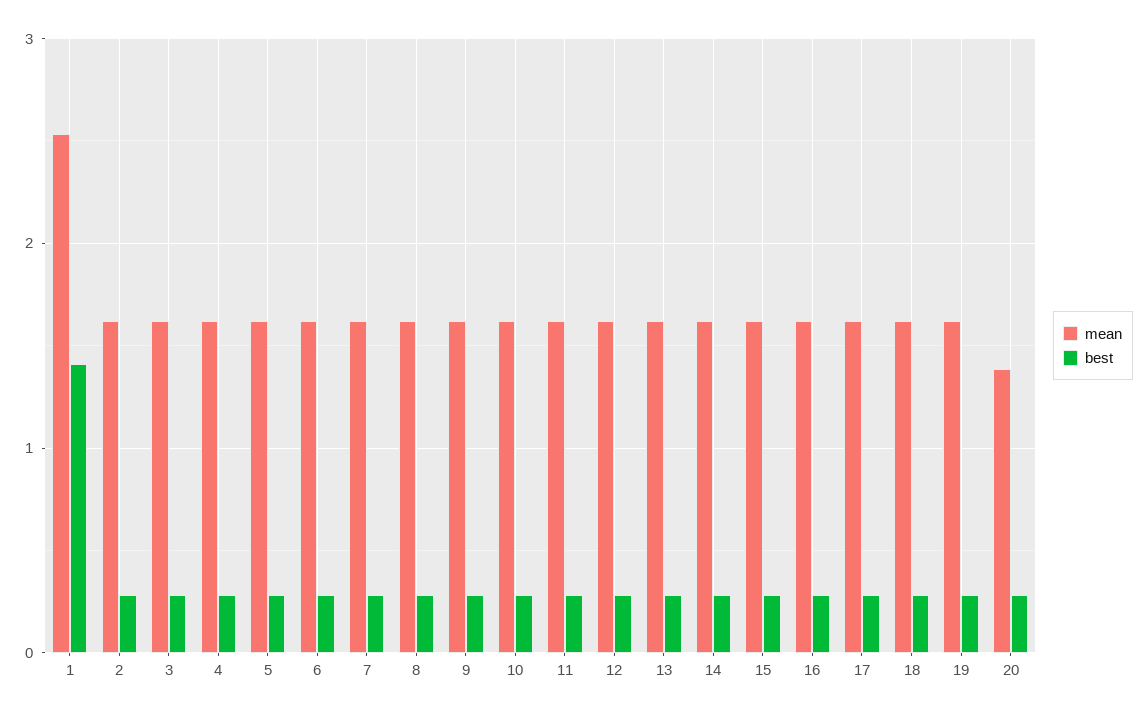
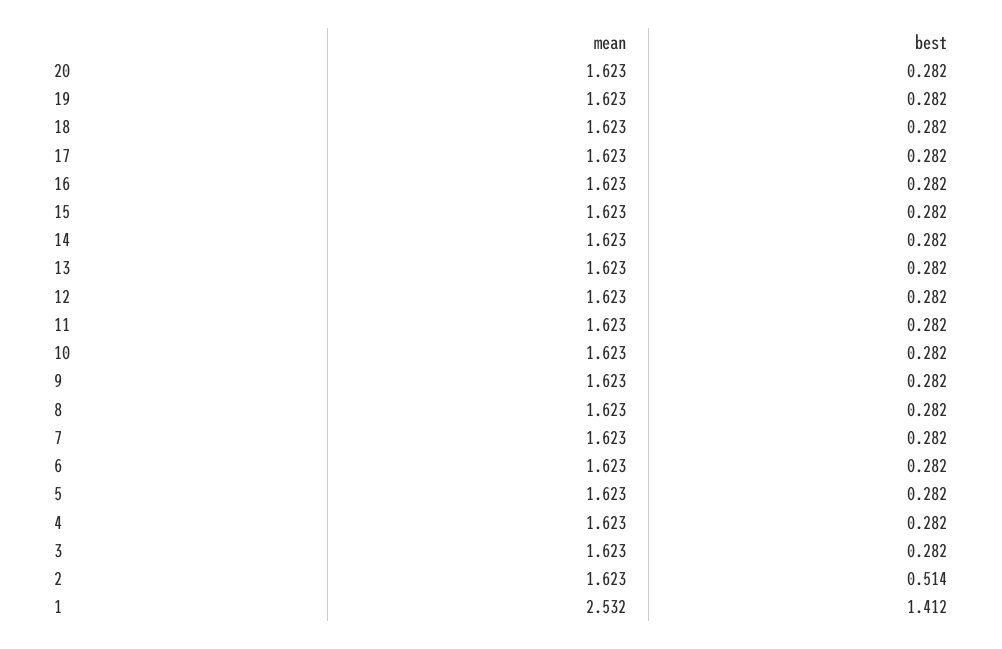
best, 2: 0.3 -> 0.514
mean, 20: 1.4 -> 1.623

